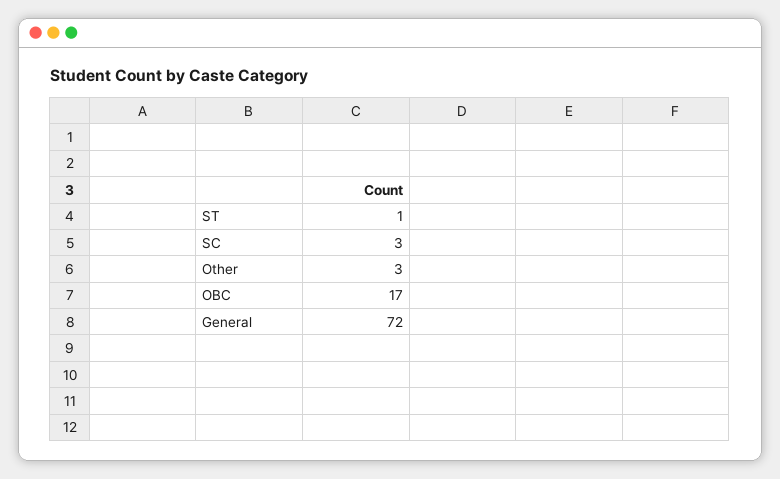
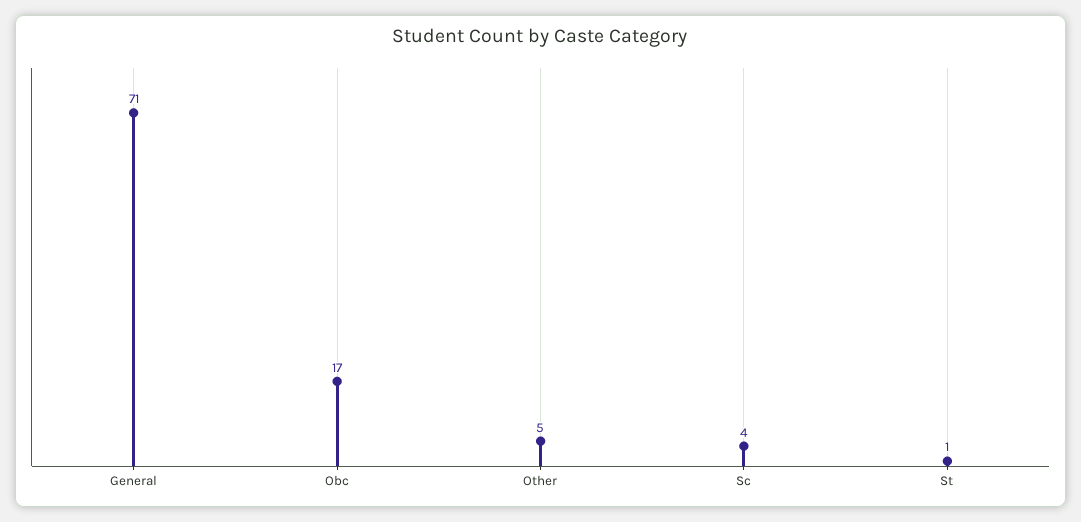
SC: 3 -> 4
Other: 3 -> 5
General: 72 -> 71

